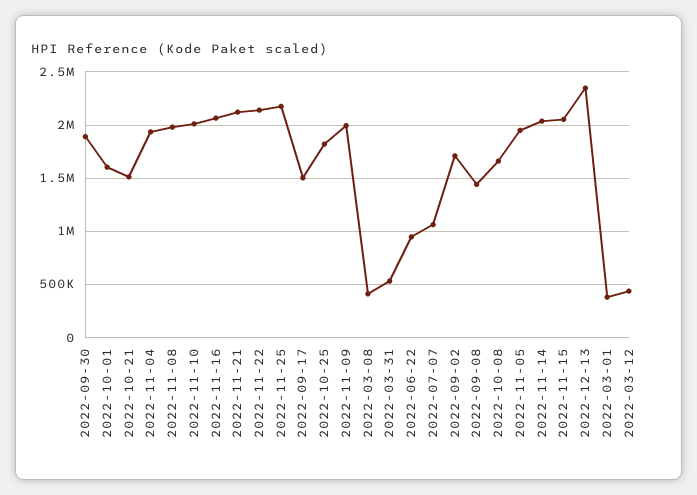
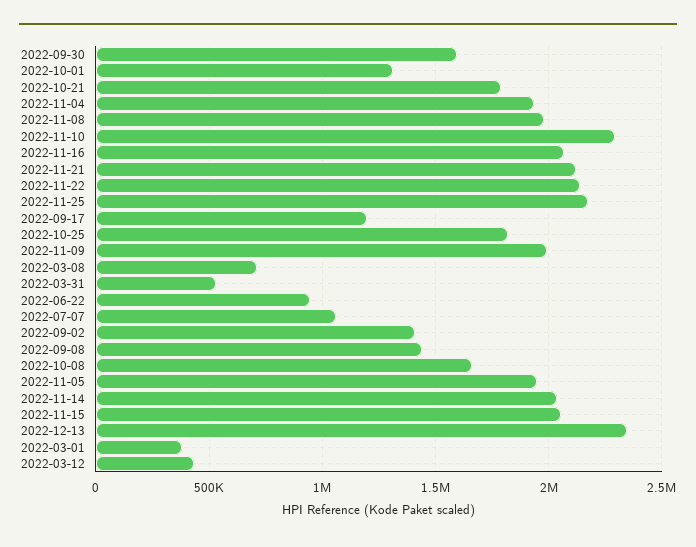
2022-09-30: 1900000 -> 1600000
2022-10-01: 1600000 -> 1300000
2022-10-21: 1500000 -> 1800000
2022-11-10: 2000000 -> 2300000
2022-09-17: 1500000 -> 1200000
2022-03-08: 400000 -> 700000
2022-09-02: 1700000 -> 1400000

